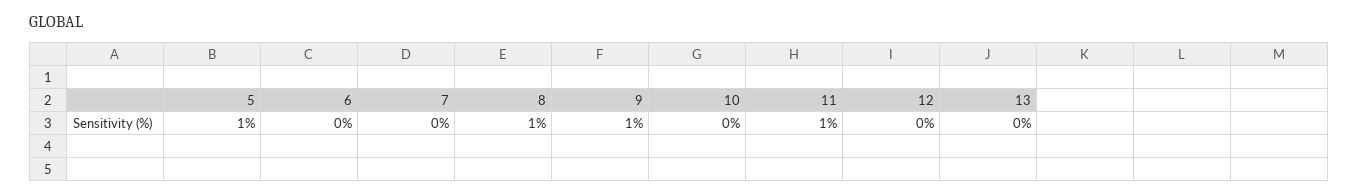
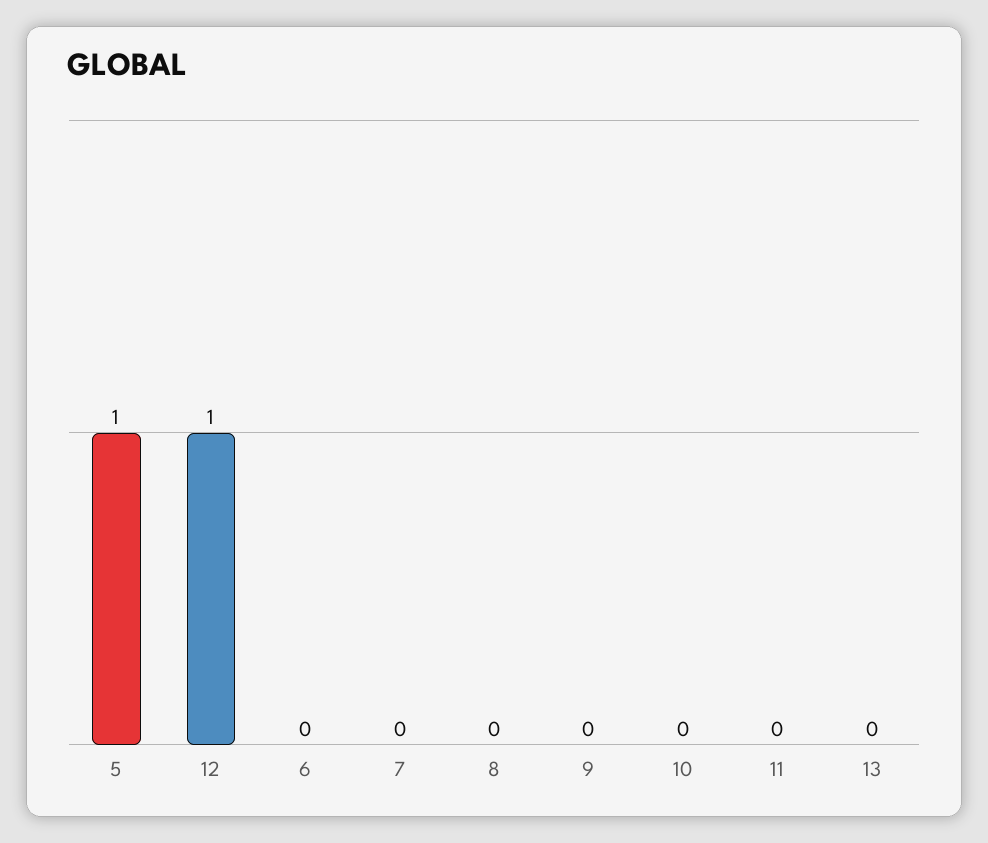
8: 1 -> 0
9: 1 -> 0
11: 1 -> 0
12: 0 -> 1

